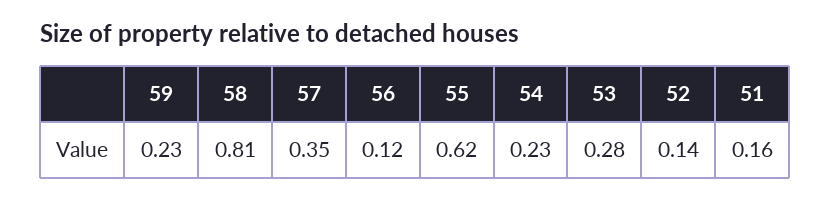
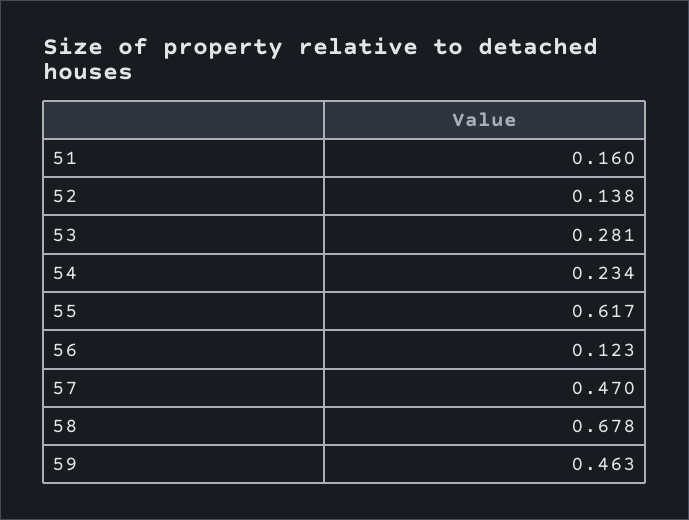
59: 0.23 -> 0.463
58: 0.81 -> 0.678
57: 0.35 -> 0.47

